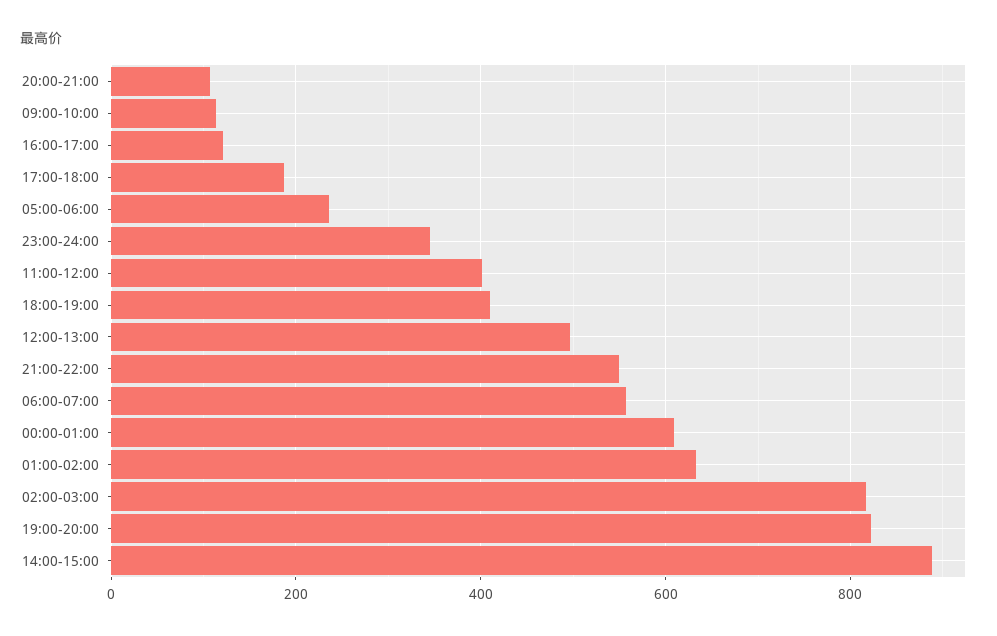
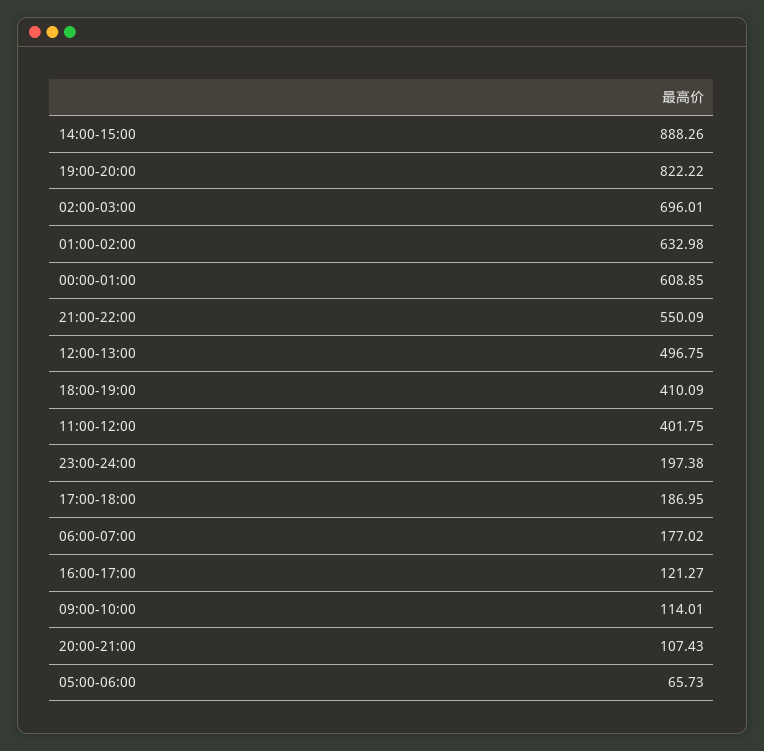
05:00-06:00: 240 -> 65.73
23:00-24:00: 340 -> 197.38
06:00-07:00: 560 -> 177.02
02:00-03:00: 820 -> 696.01

